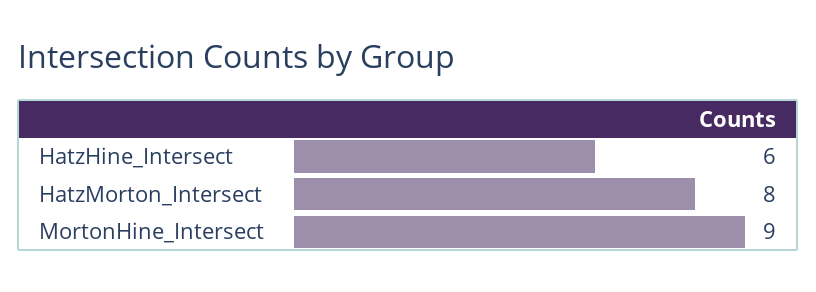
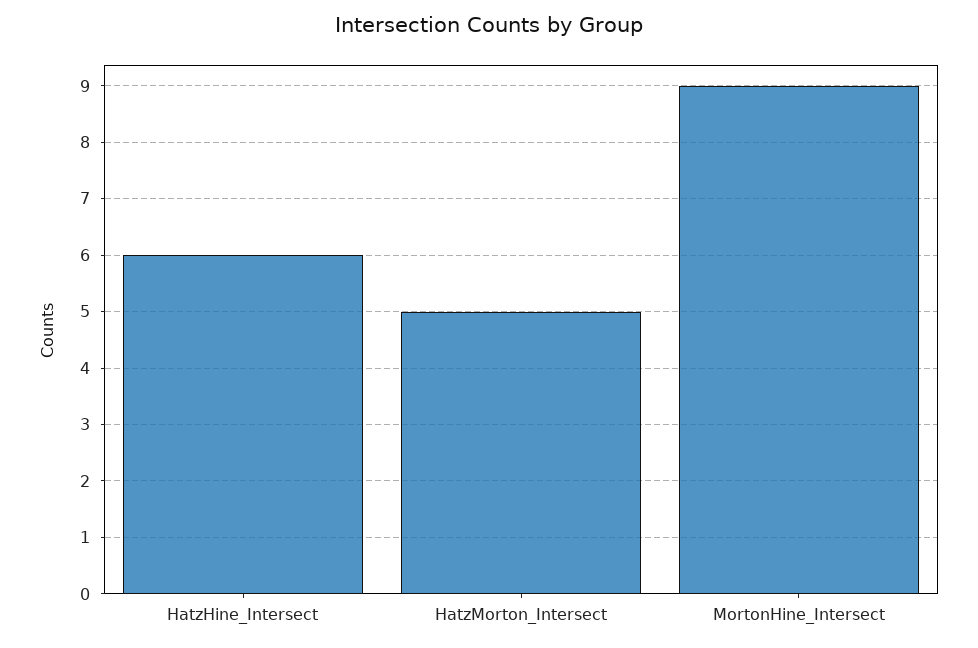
HatzMorton_Intersect: 8 -> 5

